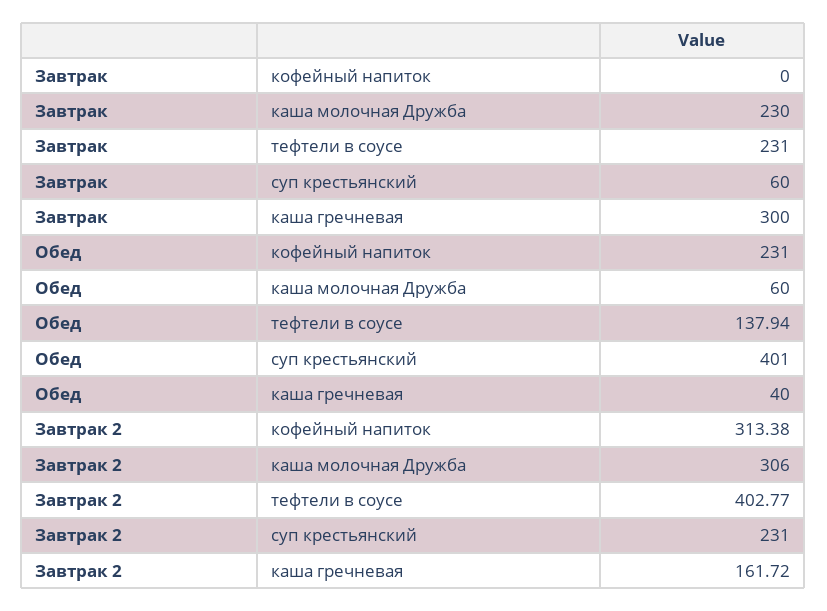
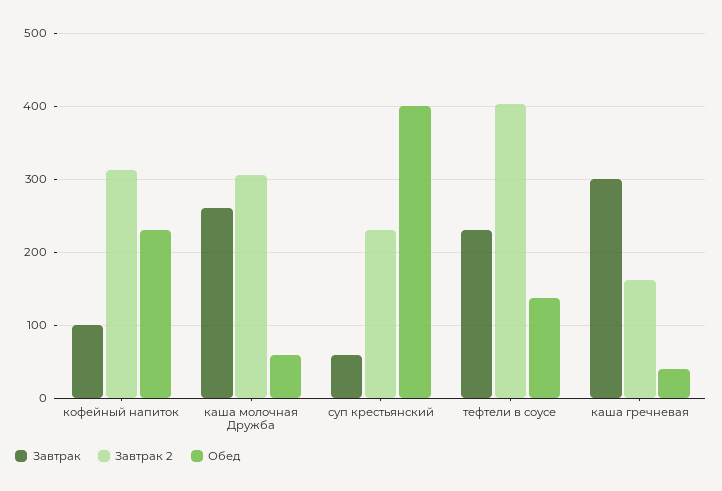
Завтрак, кофейный напиток: 0 -> 100
Завтрак, каша молочная Дружба: 230 -> 260

